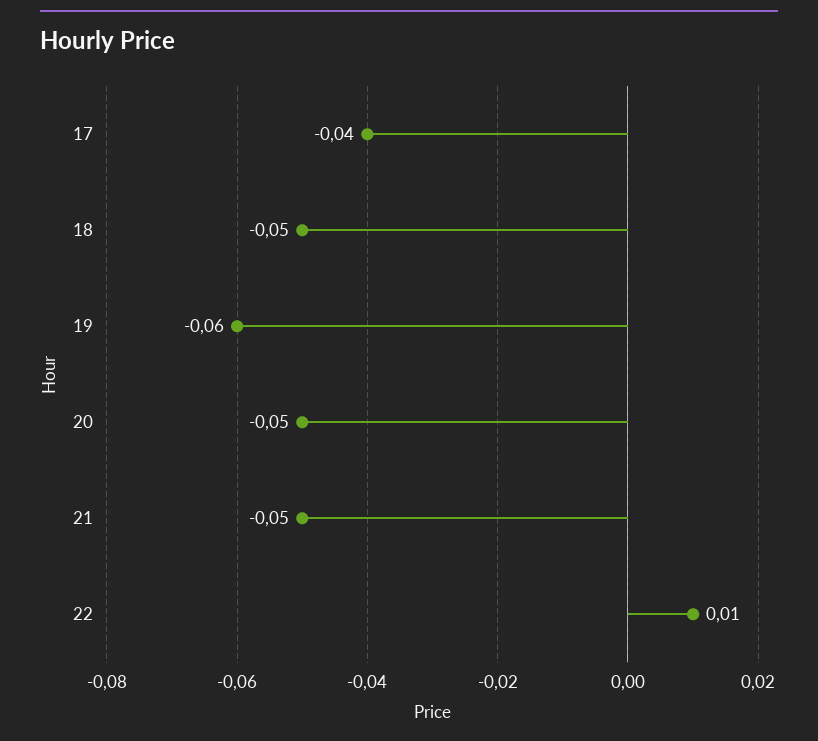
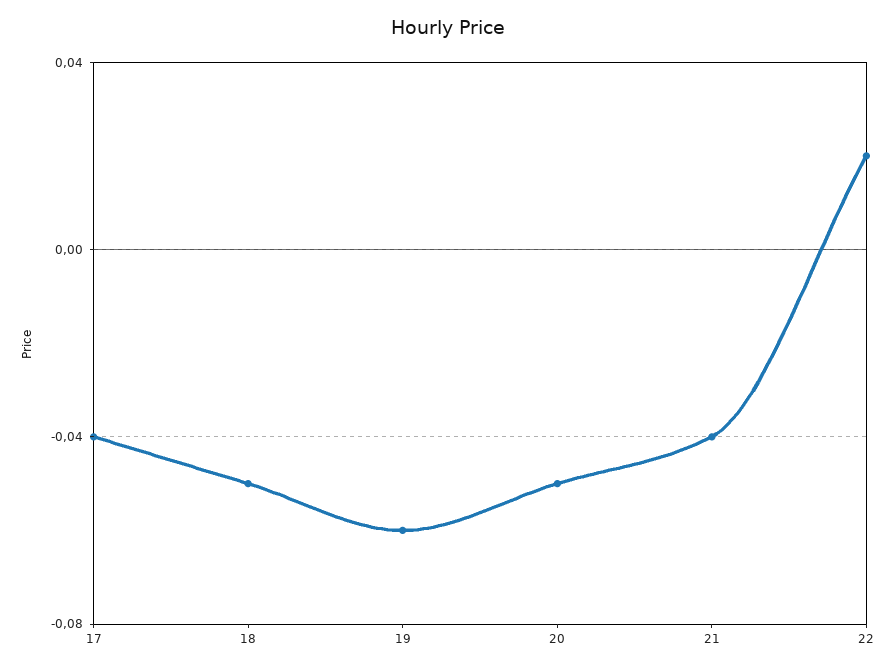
21: -0.05 -> -0.04
22: 0.01 -> 0.02

